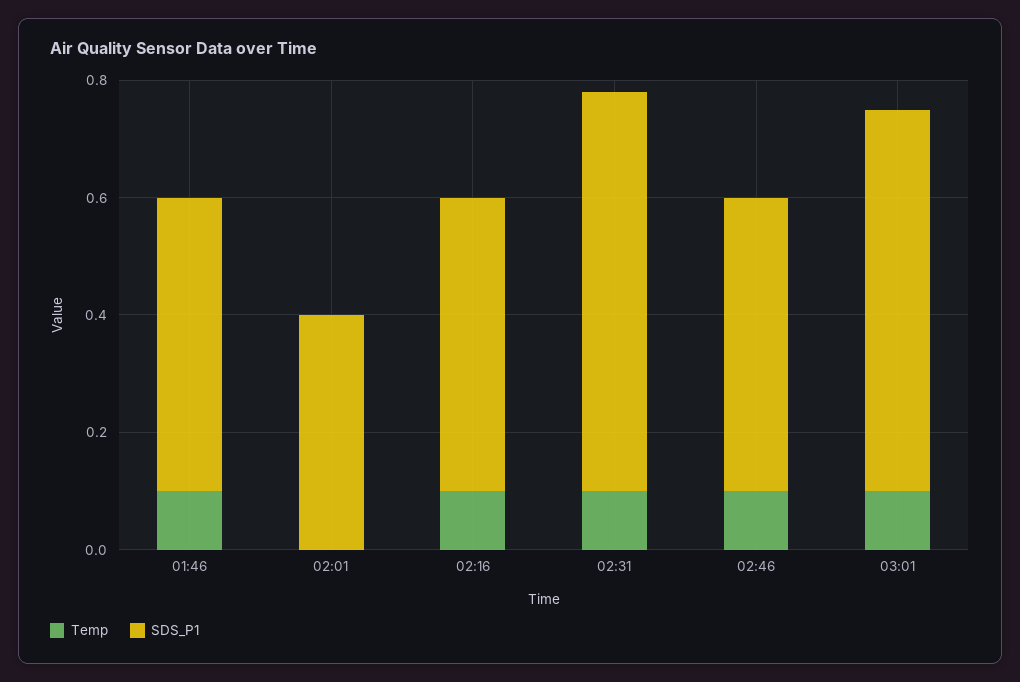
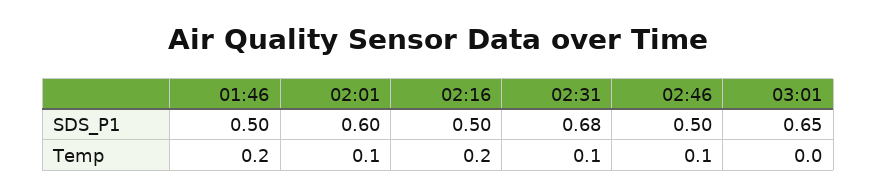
Temp, 01:46: 0.1 -> 0.2
Temp, 02:01: 0 -> 0.1
SDS_P1, 02:01: 0.4 -> 0.6
Temp, 02:16: 0.1 -> 0.2
Temp, 03:01: 0.1 -> 0

